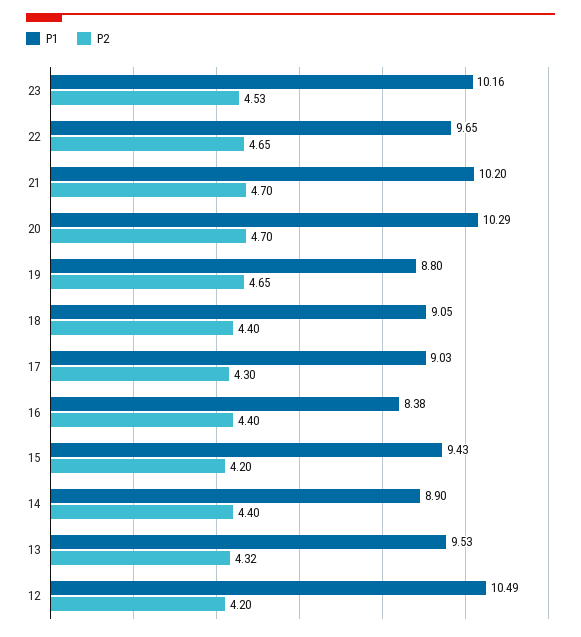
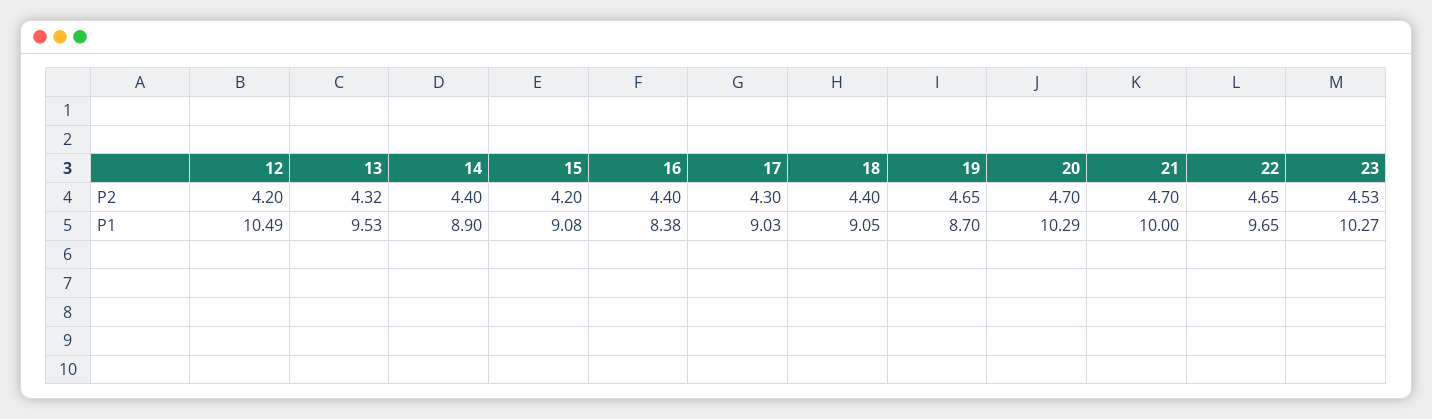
P1, 23: 10.16 -> 10.27
P1, 21: 10.2 -> 10
P1, 19: 8.8 -> 8.7
P1, 15: 9.43 -> 9.08

